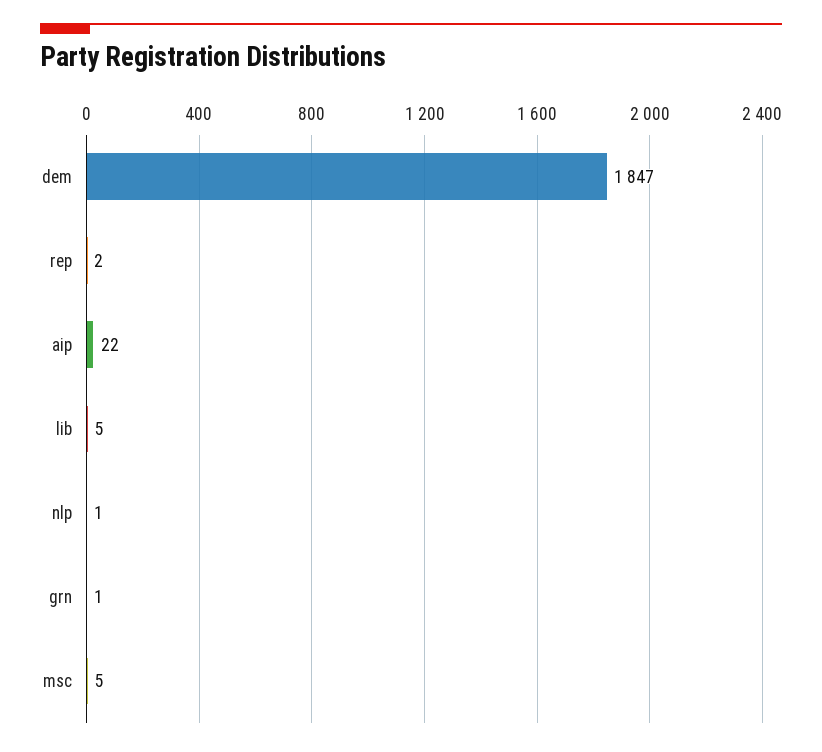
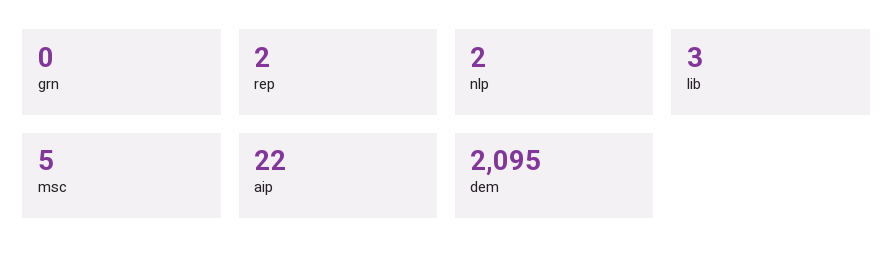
dem: 1847 -> 2095
lib: 5 -> 3
nlp: 1 -> 2
grn: 1 -> 0

